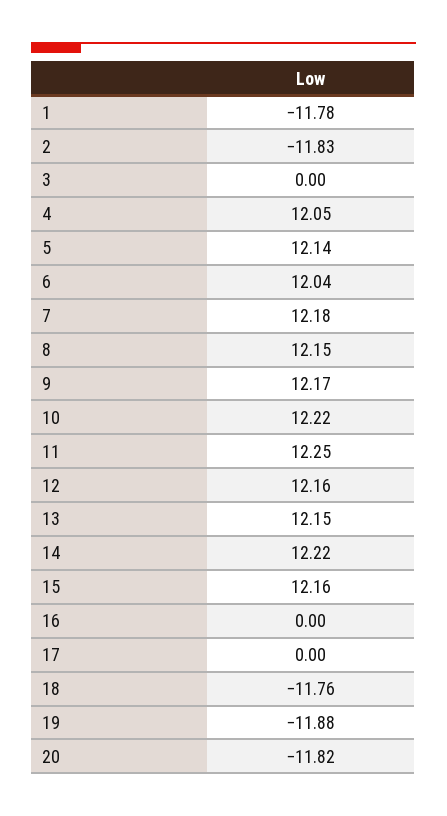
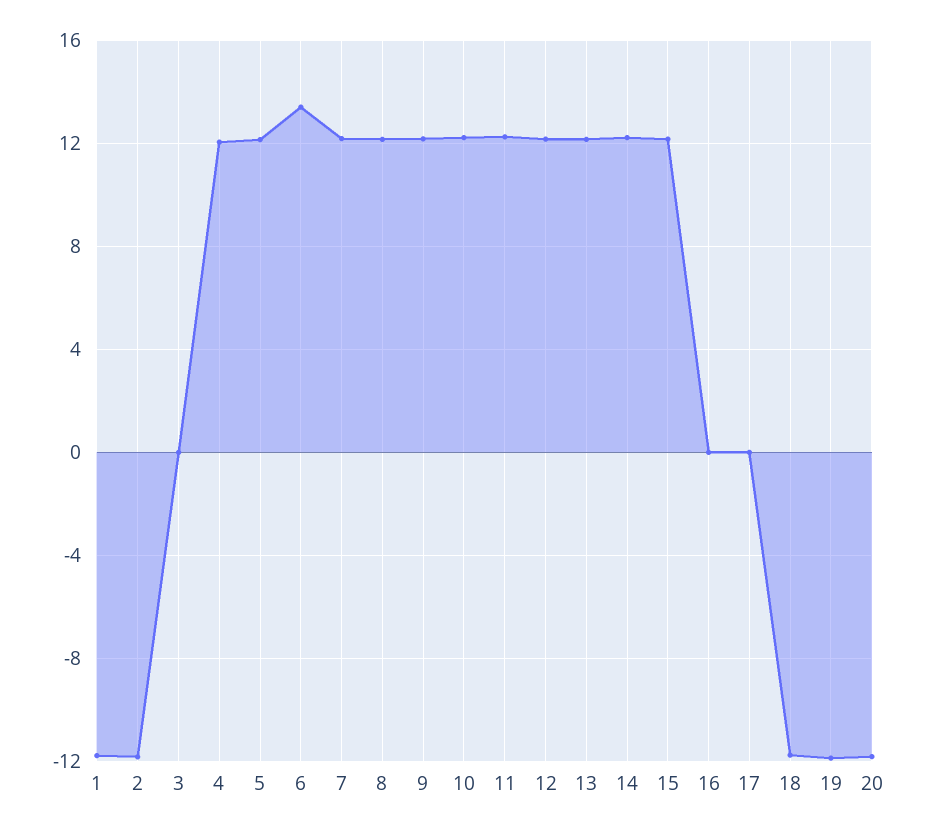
6: 12.04 -> 13.5

